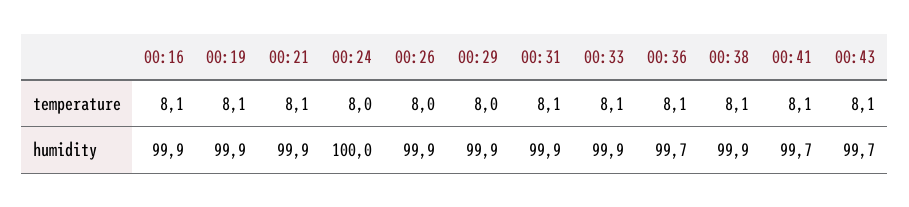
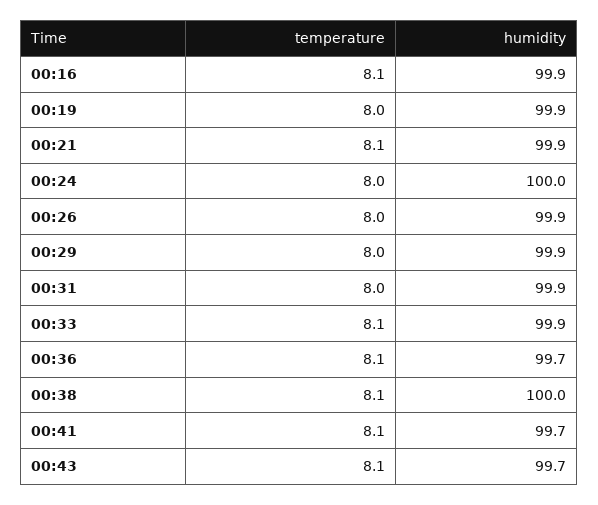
00:19, temperature: 8.1 -> 8
00:31, temperature: 8.1 -> 8
00:38, humidity: 99.9 -> 100

